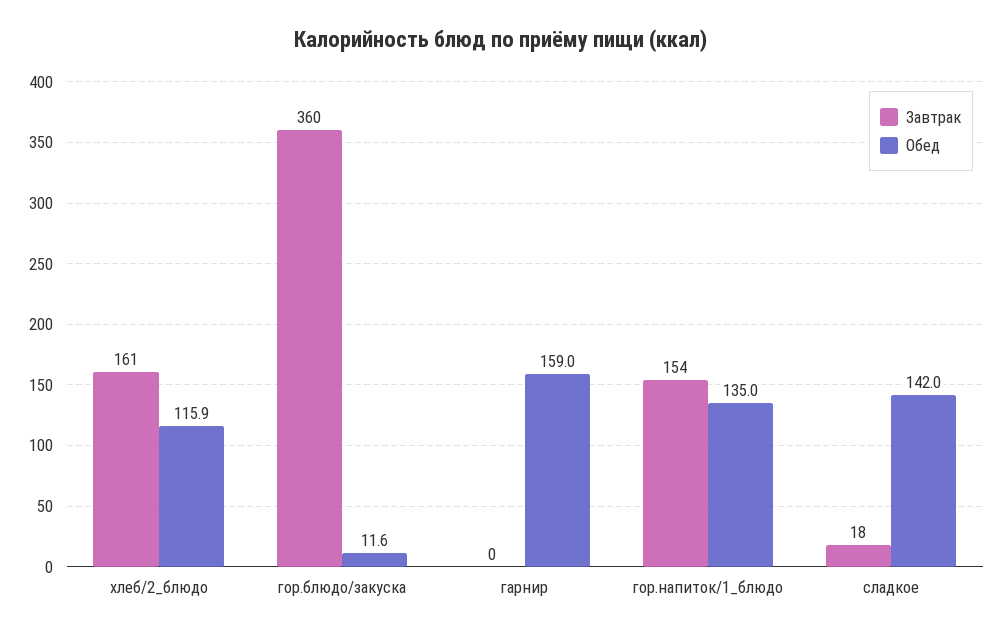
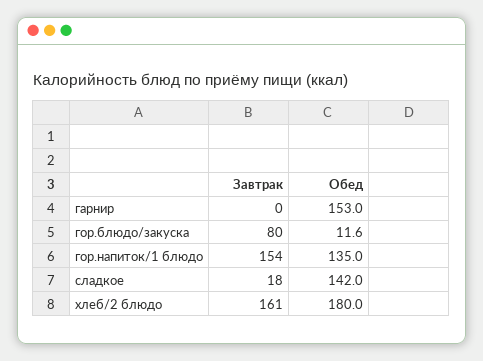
Обед, хлеб/2_блюдо: 115.9 -> 180
Завтрак, гор.блюдо/закуска: 360 -> 80
Обед, гарнир: 159 -> 153

